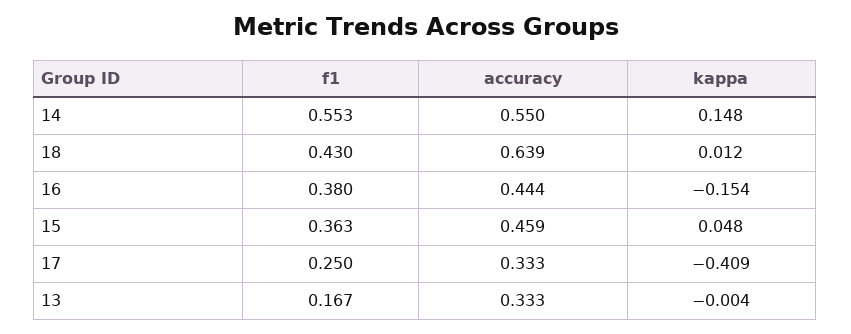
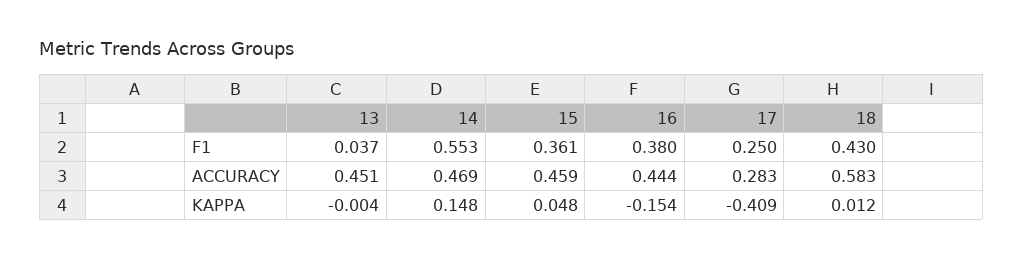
accuracy, 14: 0.55 -> 0.469
accuracy, 18: 0.639 -> 0.583
f1, 15: 0.363 -> 0.361
accuracy, 17: 0.333 -> 0.283
f1, 13: 0.167 -> 0.037
accuracy, 13: 0.333 -> 0.451

